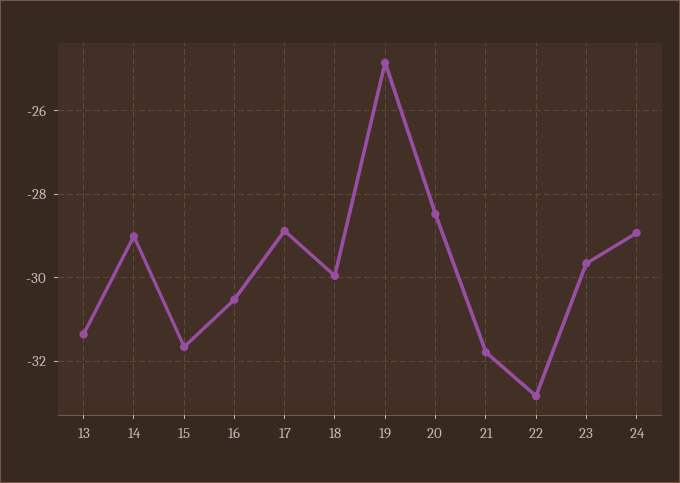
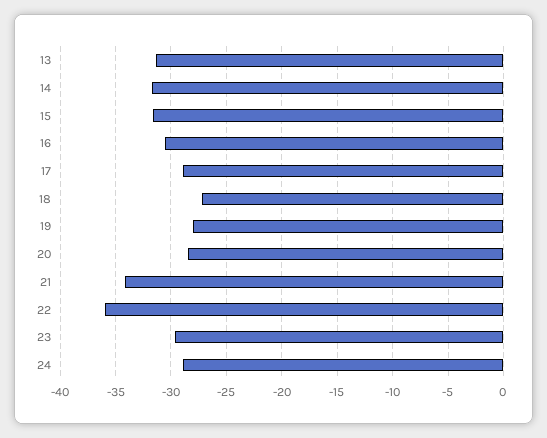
14: -29 -> -32
18: -30 -> -27
19: -24.8 -> -28
21: -31.8 -> -34
22: -32.8 -> -36

